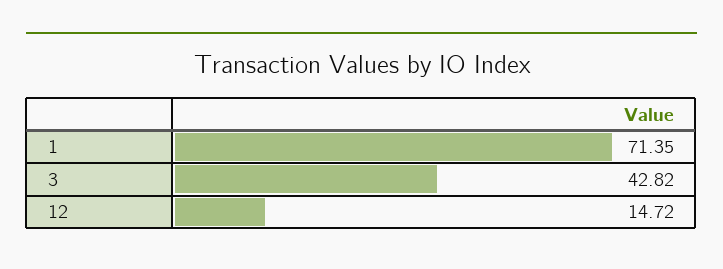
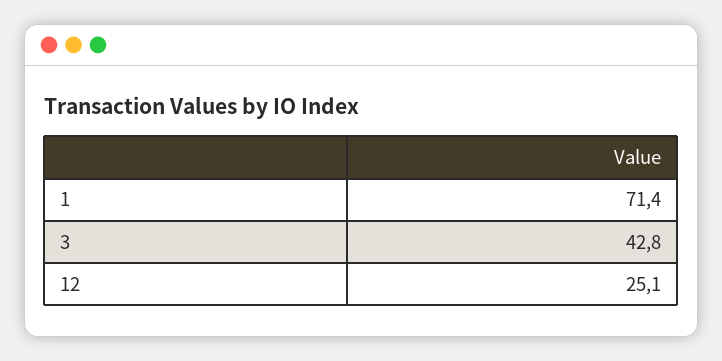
12: 14.72 -> 25.1

